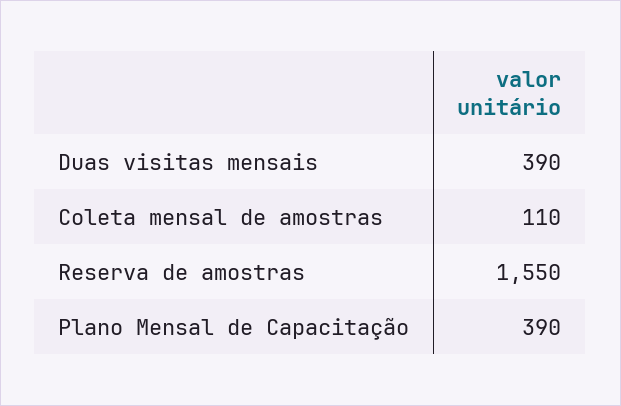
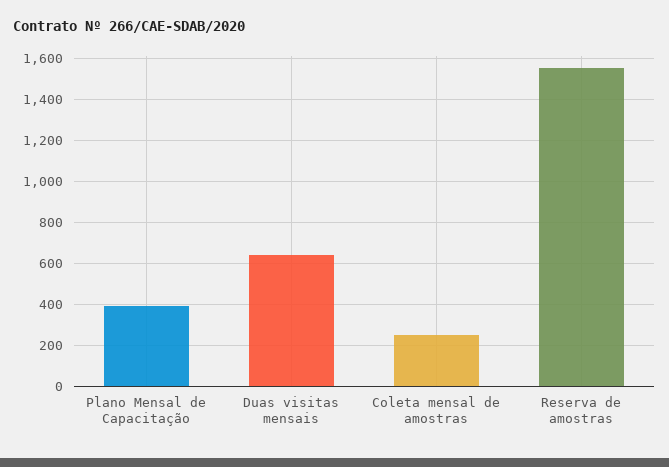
Duas visitas mensais: 390 -> 650
Coleta mensal de amostras: 110 -> 250

